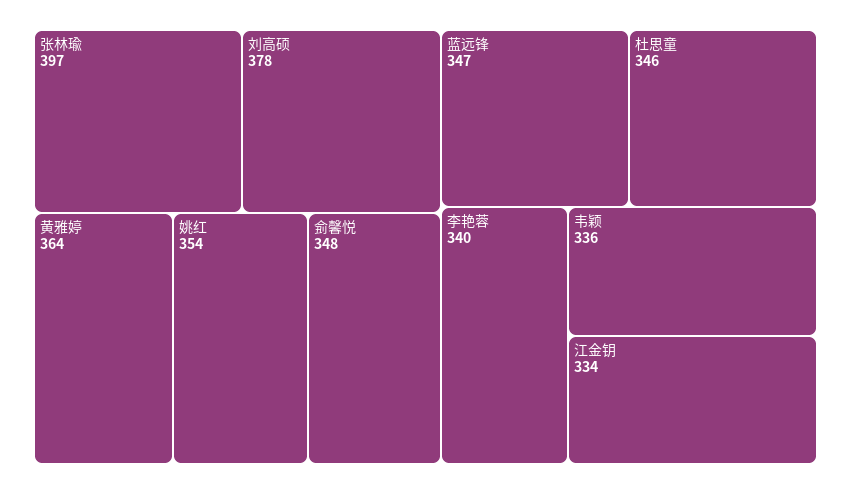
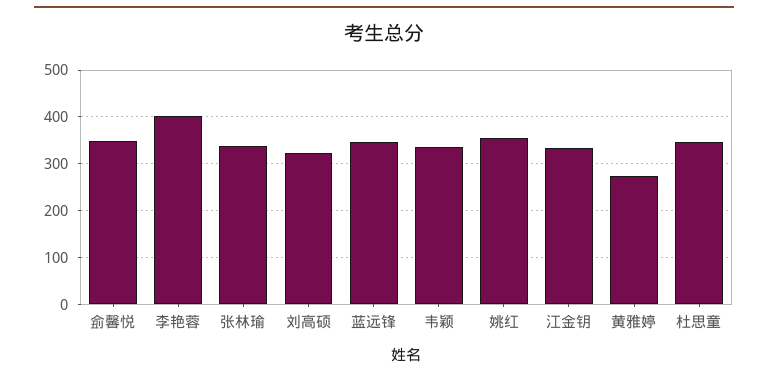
张林瑜: 397 -> 340
刘高硕: 378 -> 320
黄雅婷: 364 -> 280
李艳蓉: 340 -> 400

